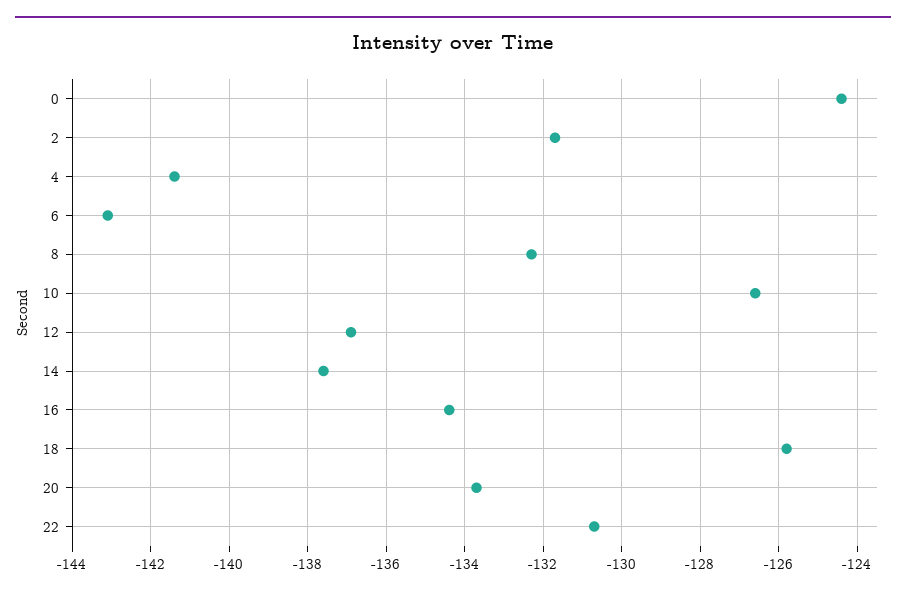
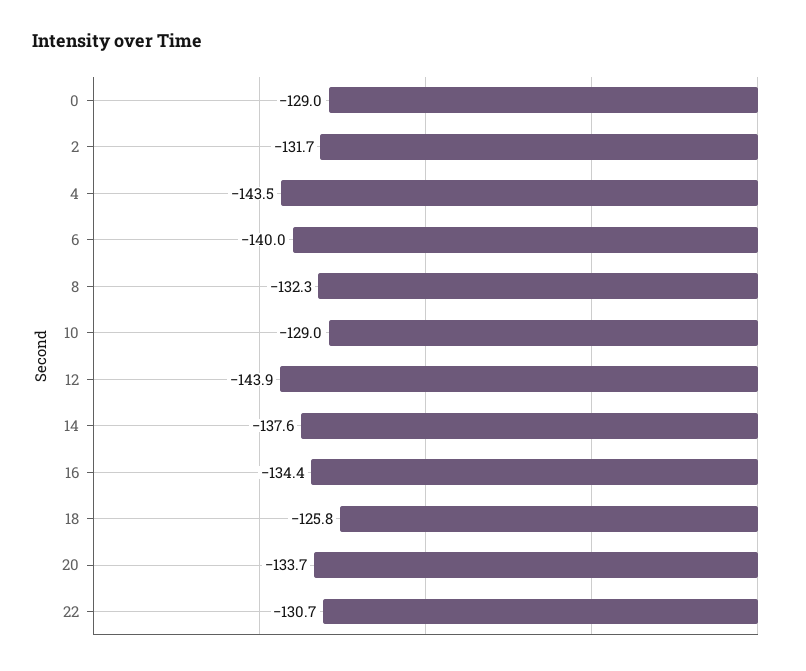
0: -124.5 -> -129
4: -141.5 -> -143.5
6: -143 -> -140
10: -126.5 -> -129
12: -137 -> -143.9

